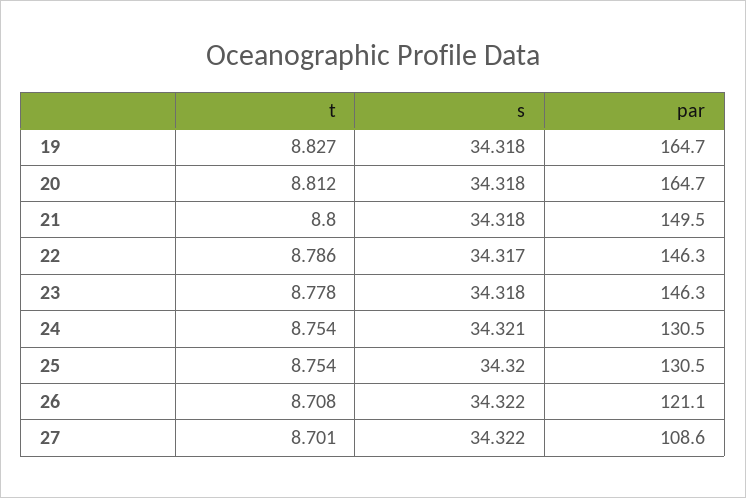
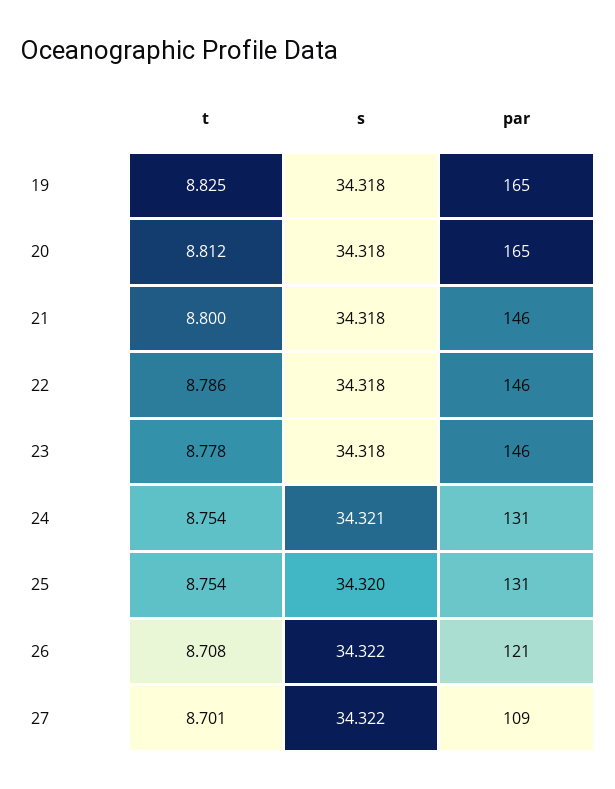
t, 19: 8.827 -> 8.825
par, 21: 149.5 -> 146
s, 22: 34.317 -> 34.318

